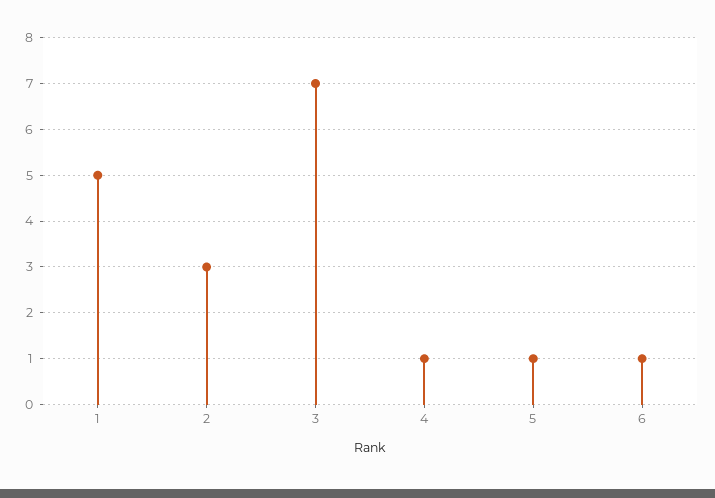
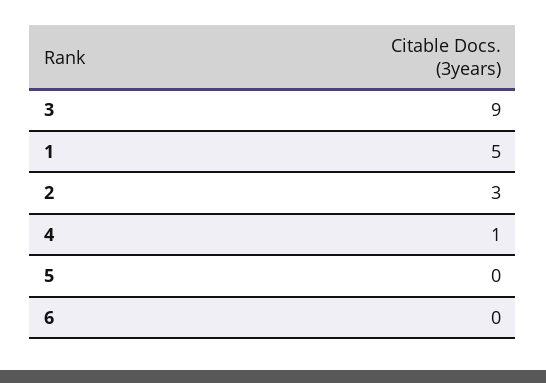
3: 7 -> 9
5: 1 -> 0
6: 1 -> 0

